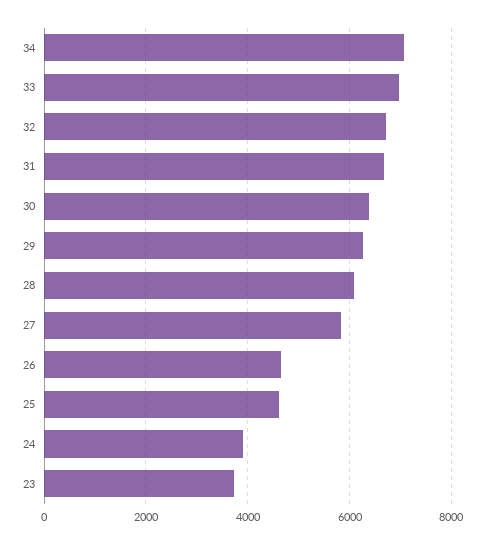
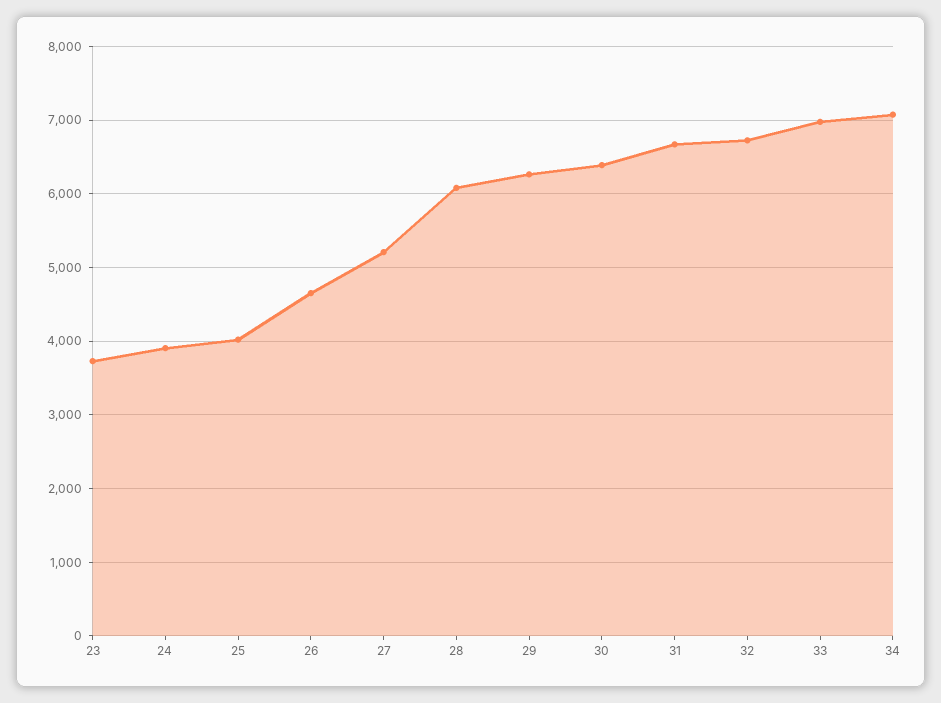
27: 5800 -> 5200
25: 4600 -> 4000

